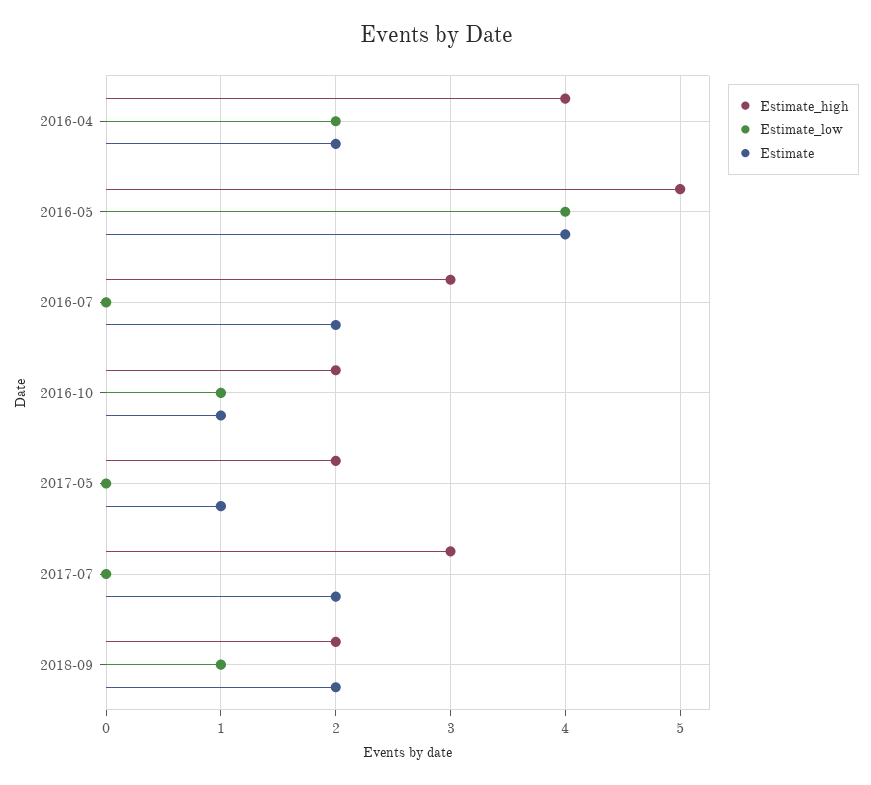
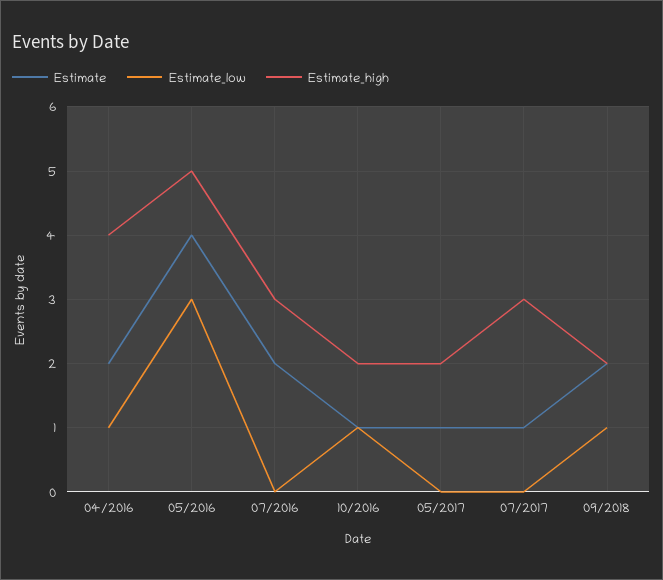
Estimate_low, 2016-04: 2 -> 1
Estimate_low, 2016-05: 4 -> 3
Estimate, 2017-07: 2 -> 1

